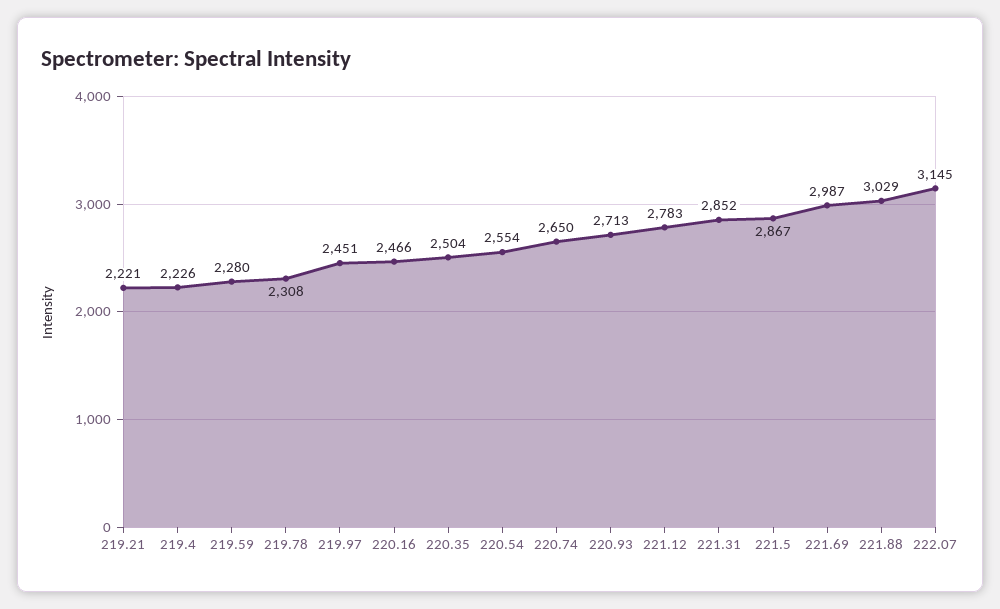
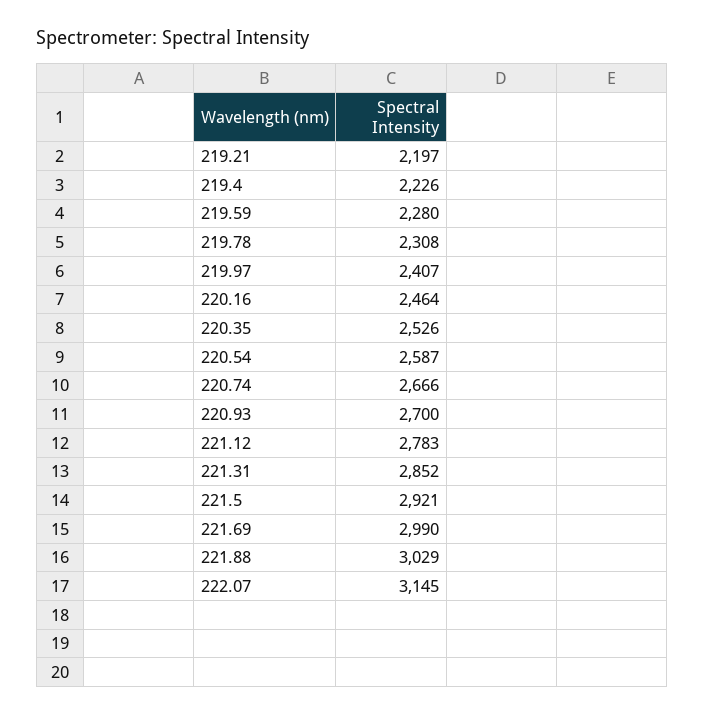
219.21: 2221 -> 2197
219.97: 2451 -> 2407
220.16: 2466 -> 2464
220.35: 2504 -> 2526
220.54: 2554 -> 2587
220.74: 2650 -> 2666
220.93: 2713 -> 2700
221.5: 2867 -> 2921
221.69: 2987 -> 2990

